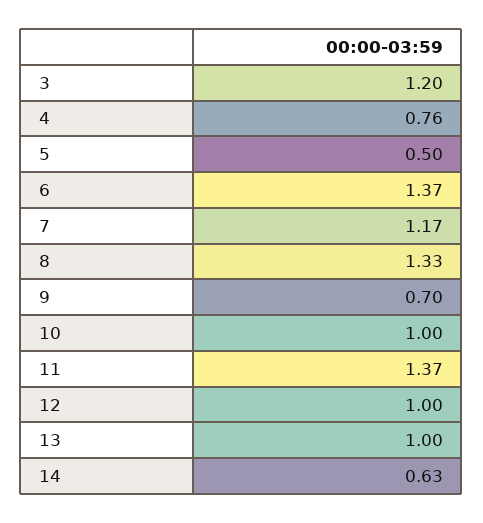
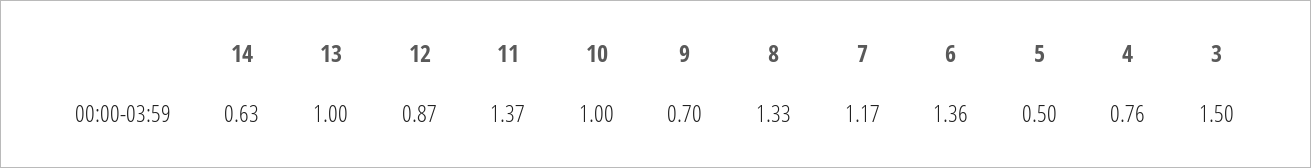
3: 1.2 -> 1.5
6: 1.37 -> 1.36
12: 1 -> 0.87

